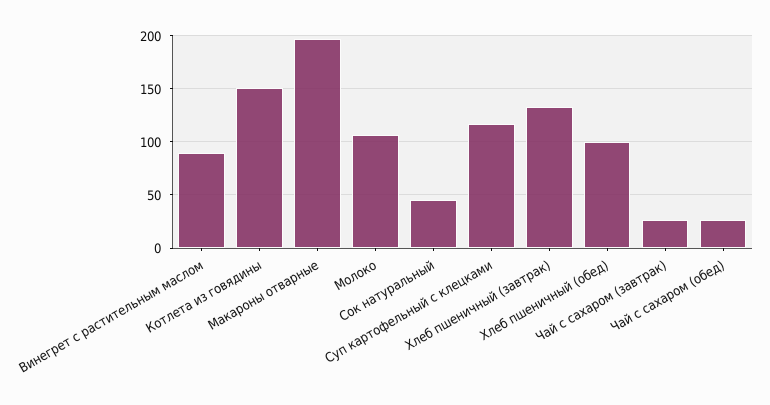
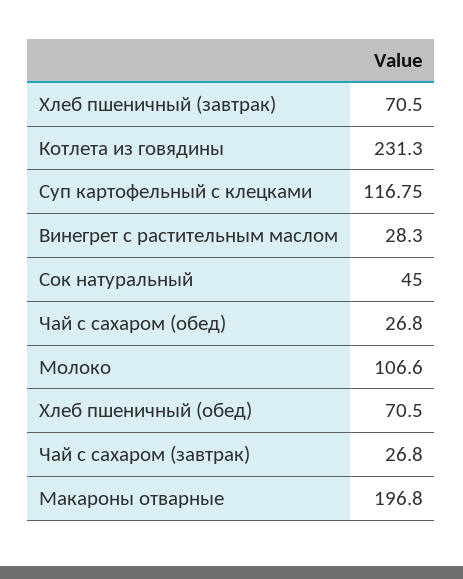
Винегрет с растительным маслом: 90 -> 28.3
Котлета из говядины: 150 -> 231.3
Хлеб пшеничный (завтрак): 130 -> 70.5
Хлеб пшеничный (обед): 100 -> 70.5

